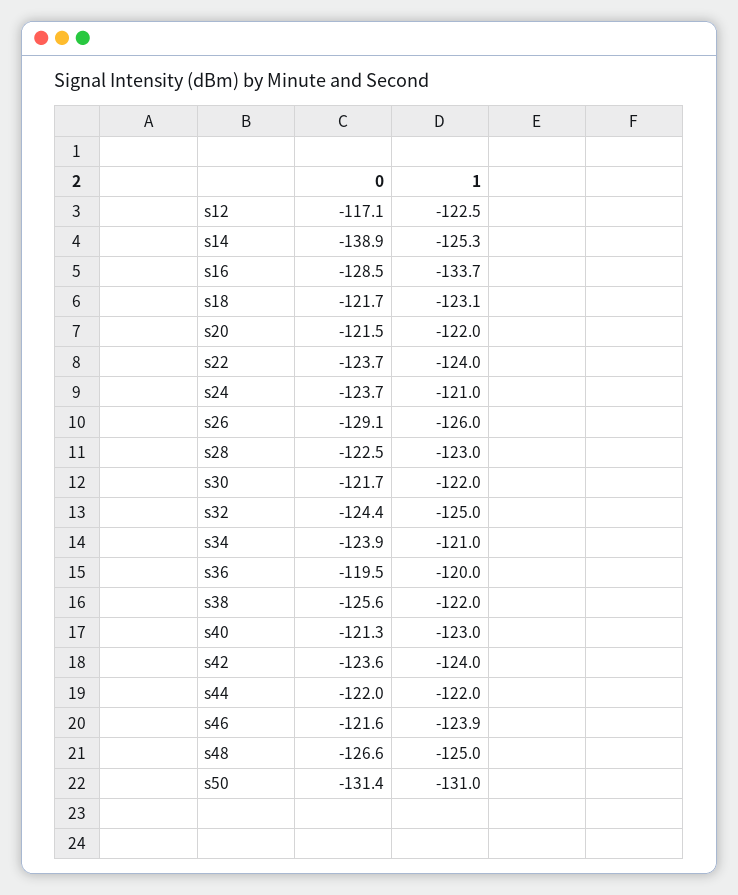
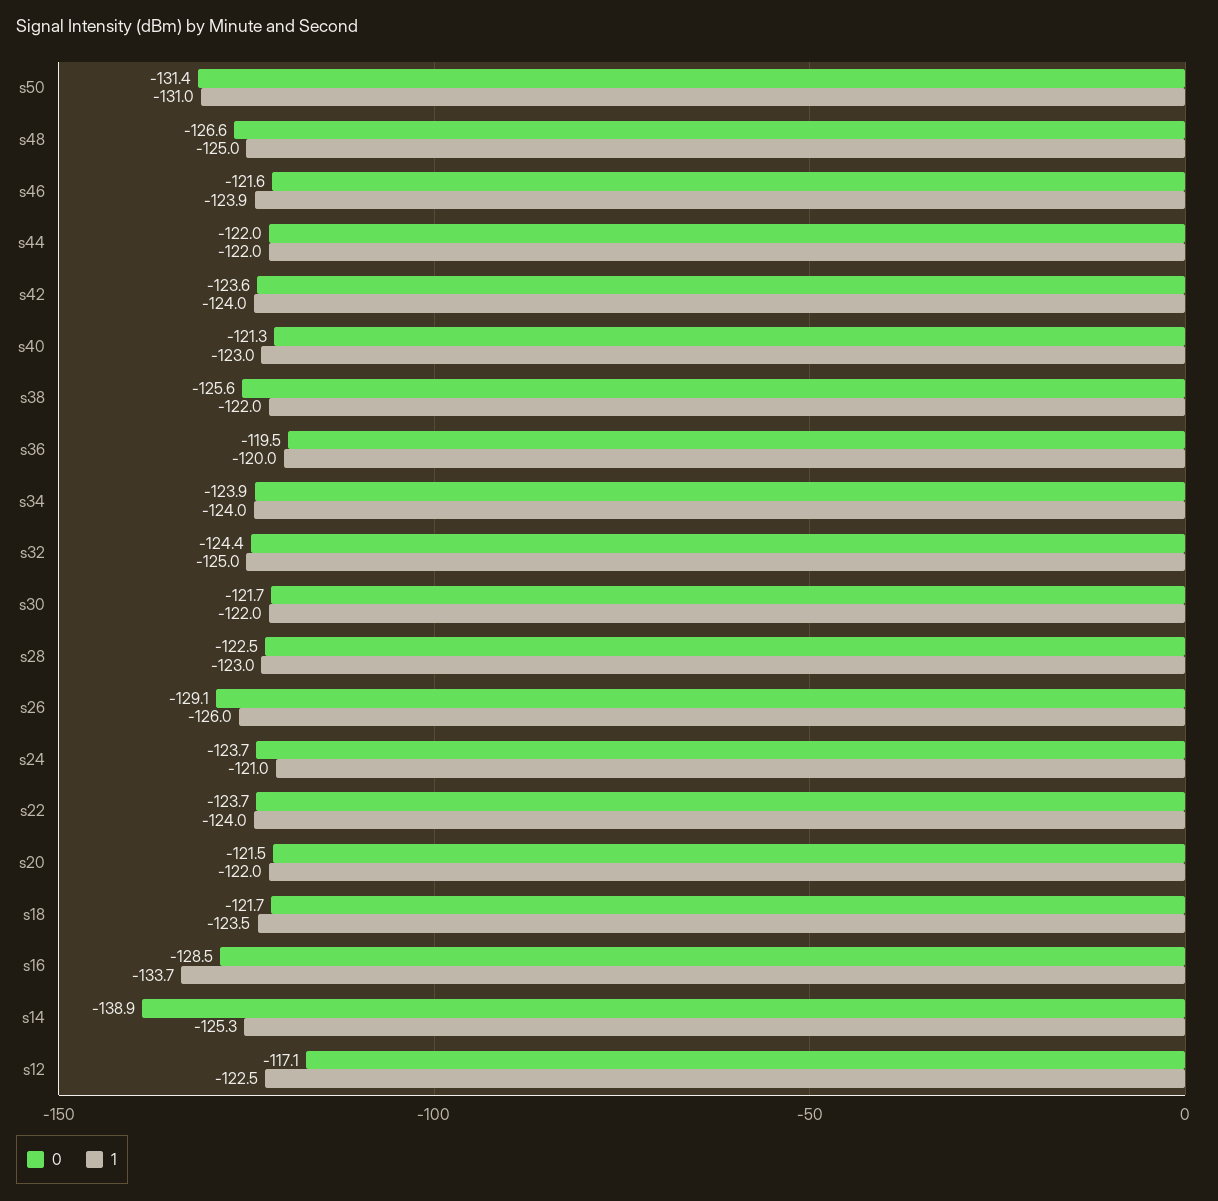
1, s18: -123.1 -> -123.5
1, s34: -121 -> -124

